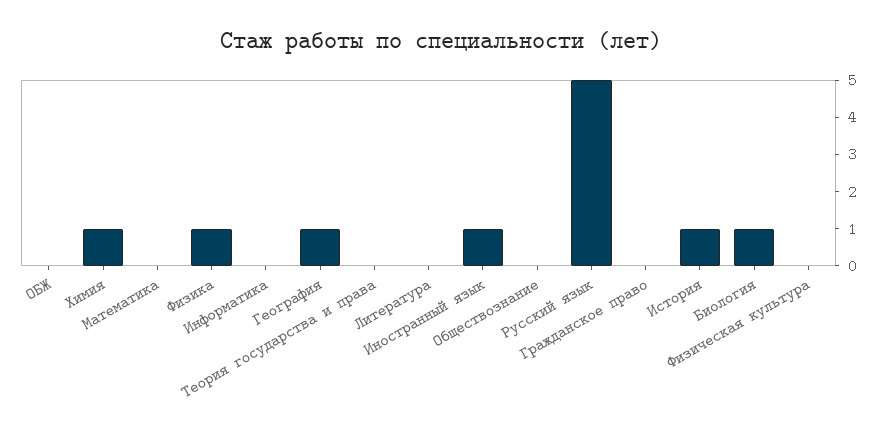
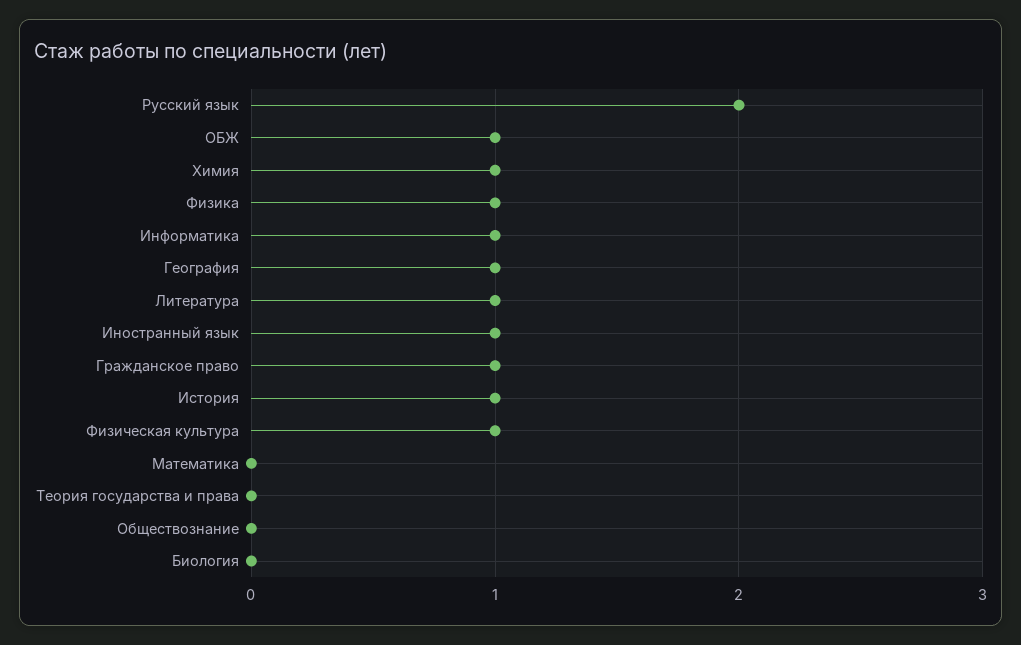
ОБЖ: 0 -> 1
Информатика: 0 -> 1
Литература: 0 -> 1
Русский язык: 5 -> 2
Гражданское право: 0 -> 1
Биология: 1 -> 0
Физическая культура: 0 -> 1

